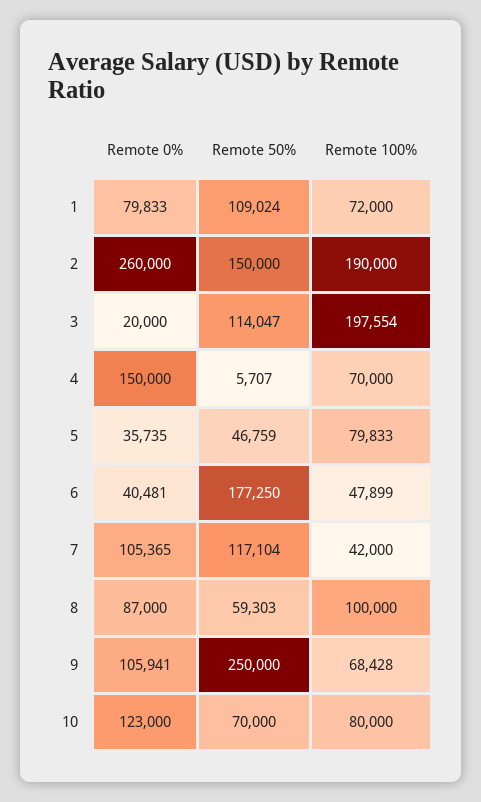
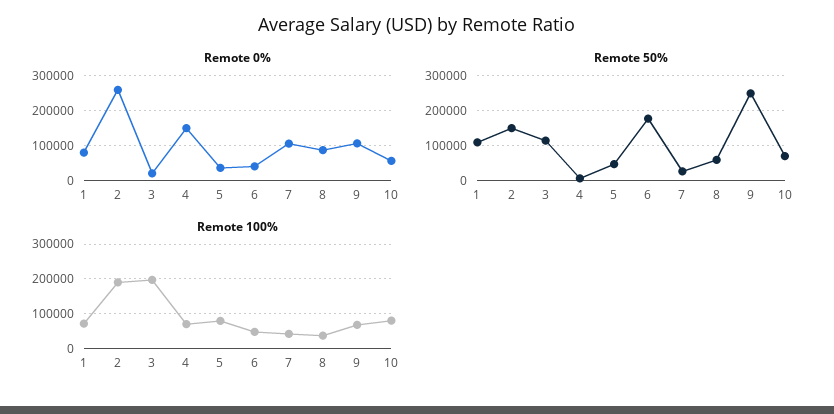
Remote 50%, 7: 117104 -> 20000
Remote 100%, 8: 100000 -> 40000
Remote 0%, 10: 123000 -> 60000

